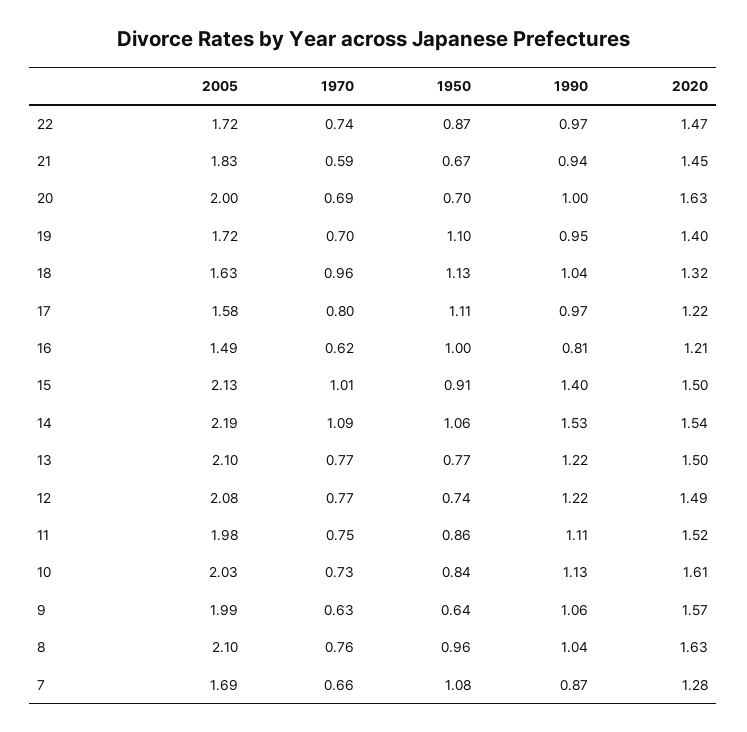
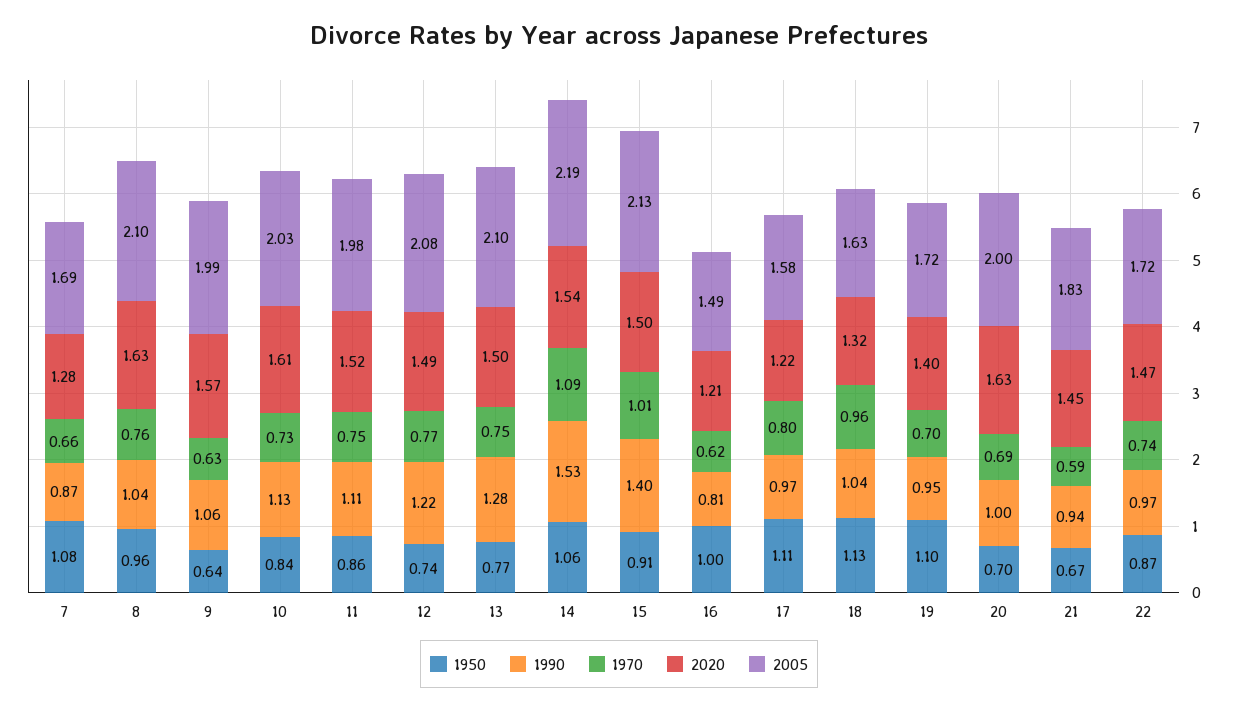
1970, 13: 0.77 -> 0.75
1990, 13: 1.22 -> 1.28

